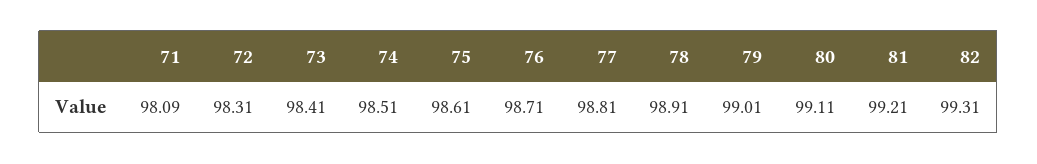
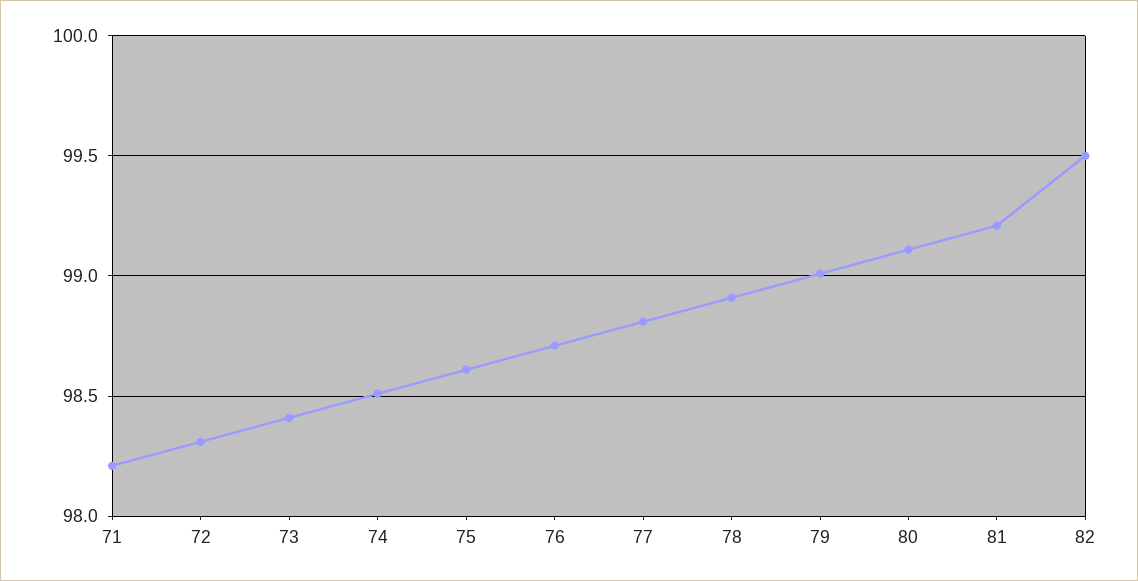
71: 98.09 -> 98.2
82: 99.31 -> 99.5

